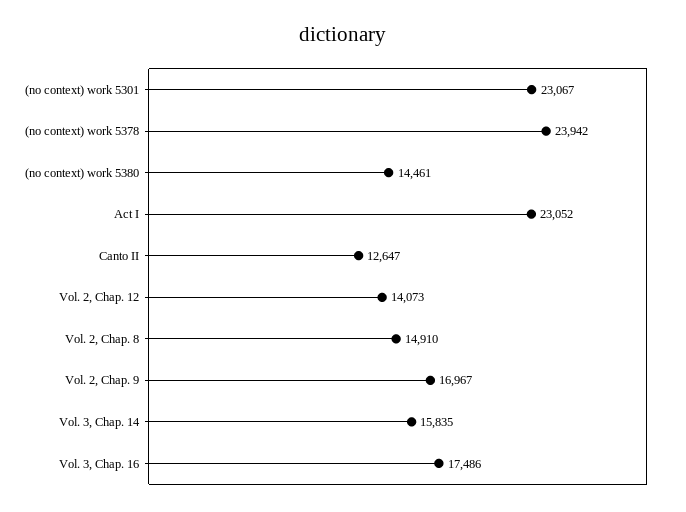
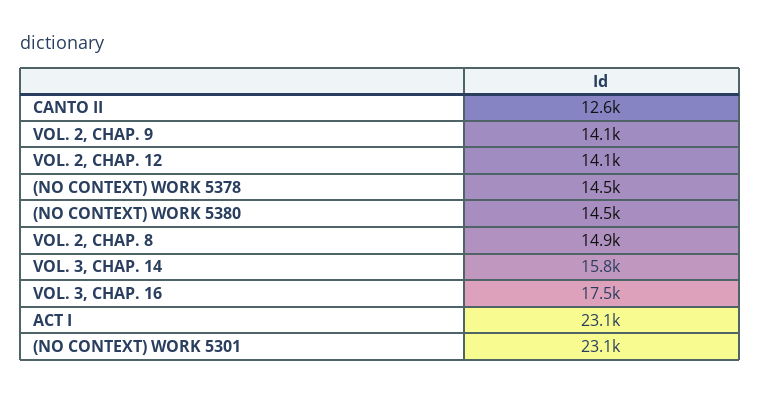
(no context) work 5378: 23942 -> 14500
Vol. 2, Chap. 9: 16967 -> 14100

